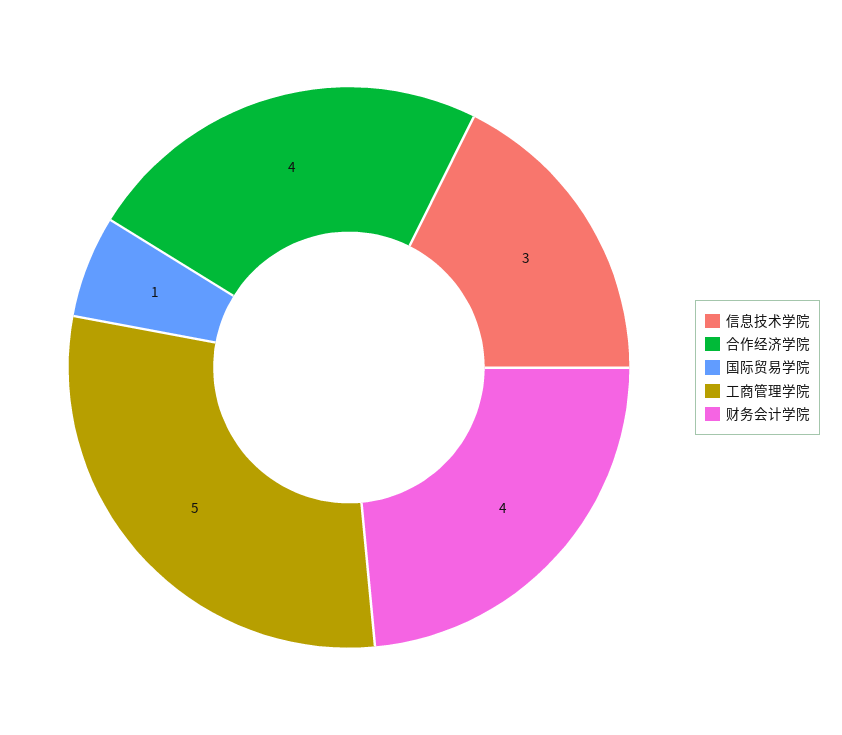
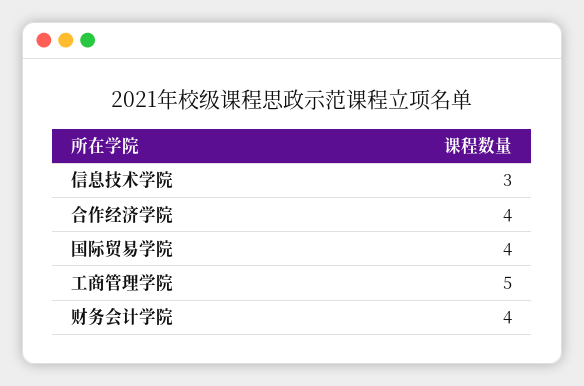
国际贸易学院: 1 -> 4

